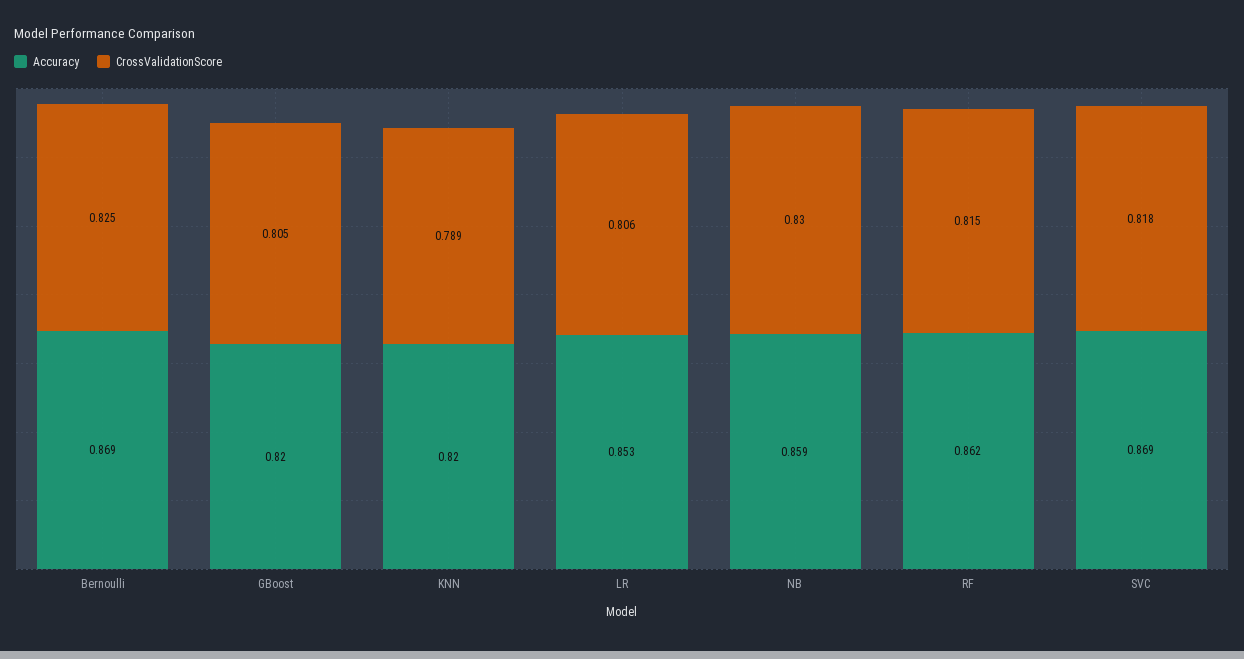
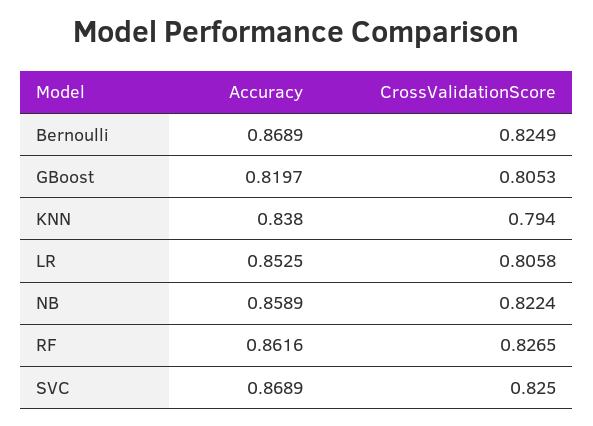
Accuracy, KNN: 0.82 -> 0.838
CrossValidationScore, KNN: 0.789 -> 0.794
CrossValidationScore, NB: 0.83 -> 0.8224
CrossValidationScore, RF: 0.815 -> 0.8265
CrossValidationScore, SVC: 0.818 -> 0.825

